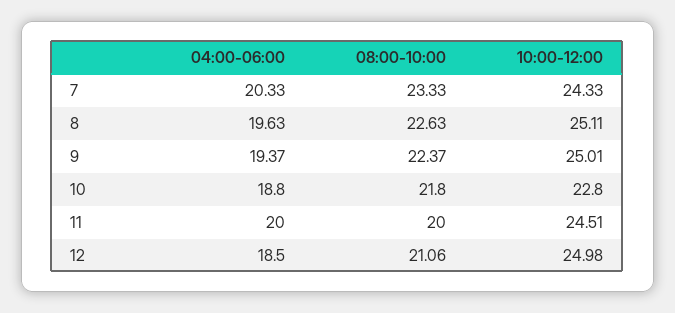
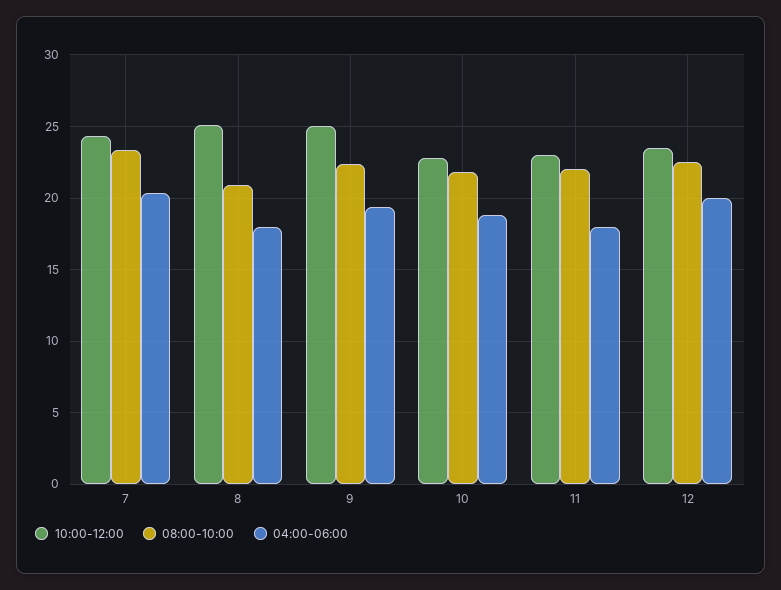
04:00-06:00, 8: 19.63 -> 18
08:00-10:00, 8: 22.63 -> 21
04:00-06:00, 11: 20 -> 18
08:00-10:00, 11: 20 -> 22
10:00-12:00, 11: 24.51 -> 23
04:00-06:00, 12: 18.5 -> 20
08:00-10:00, 12: 21.06 -> 22.5
10:00-12:00, 12: 24.98 -> 23.5

